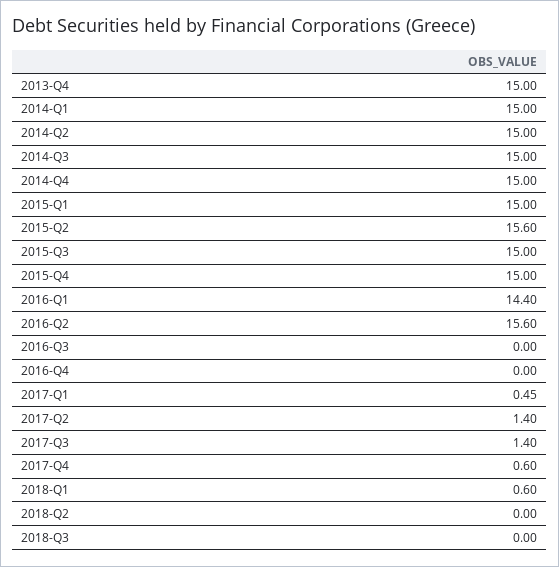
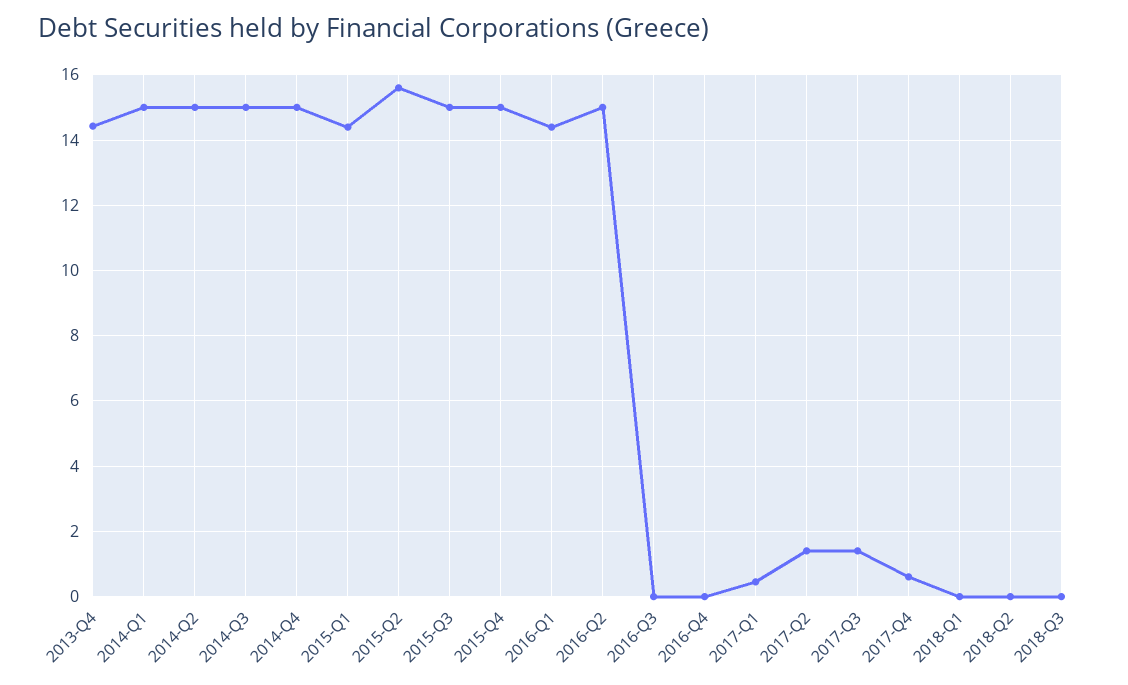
2013-Q4: 15 -> 14.4
2015-Q1: 15 -> 14.4
2016-Q2: 15.6 -> 15
2018-Q1: 0.6 -> 0

